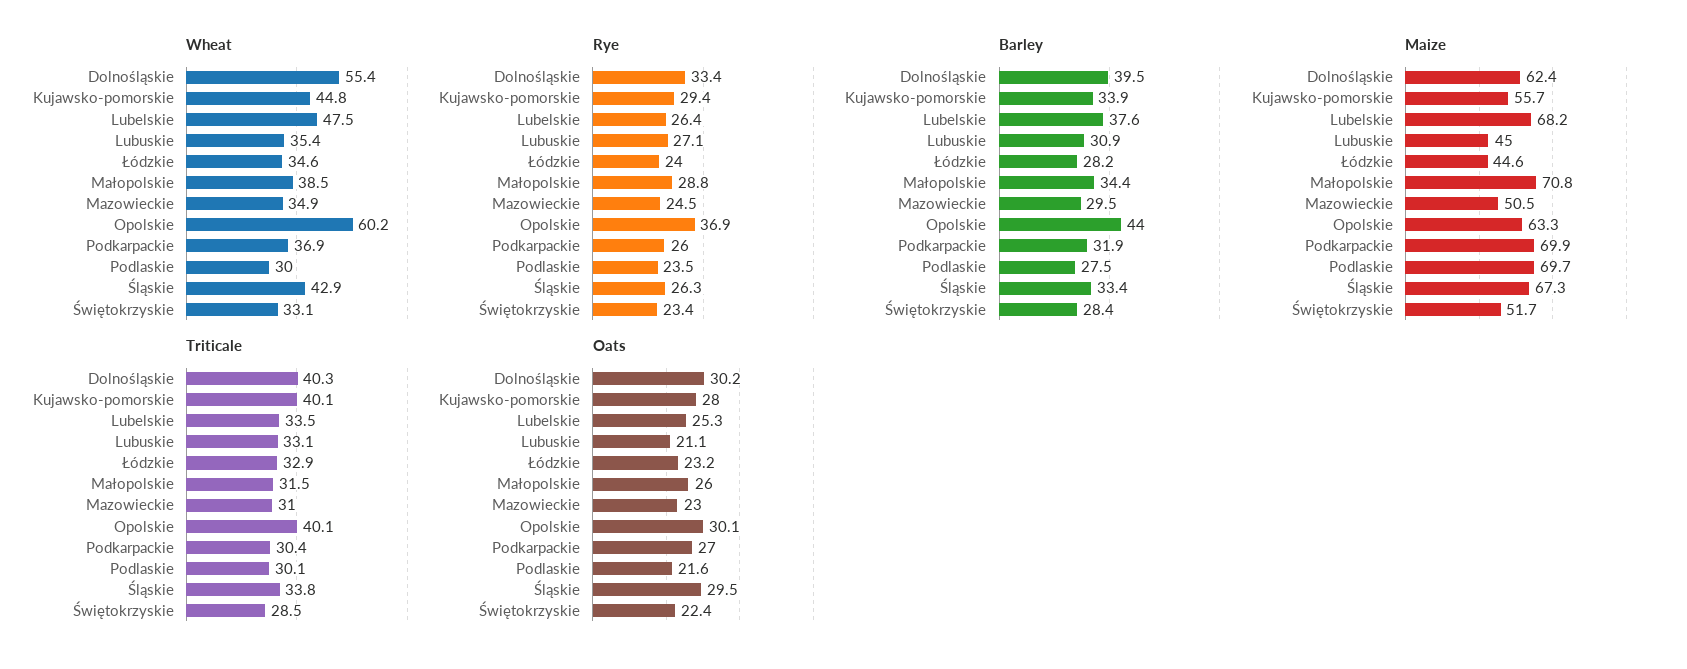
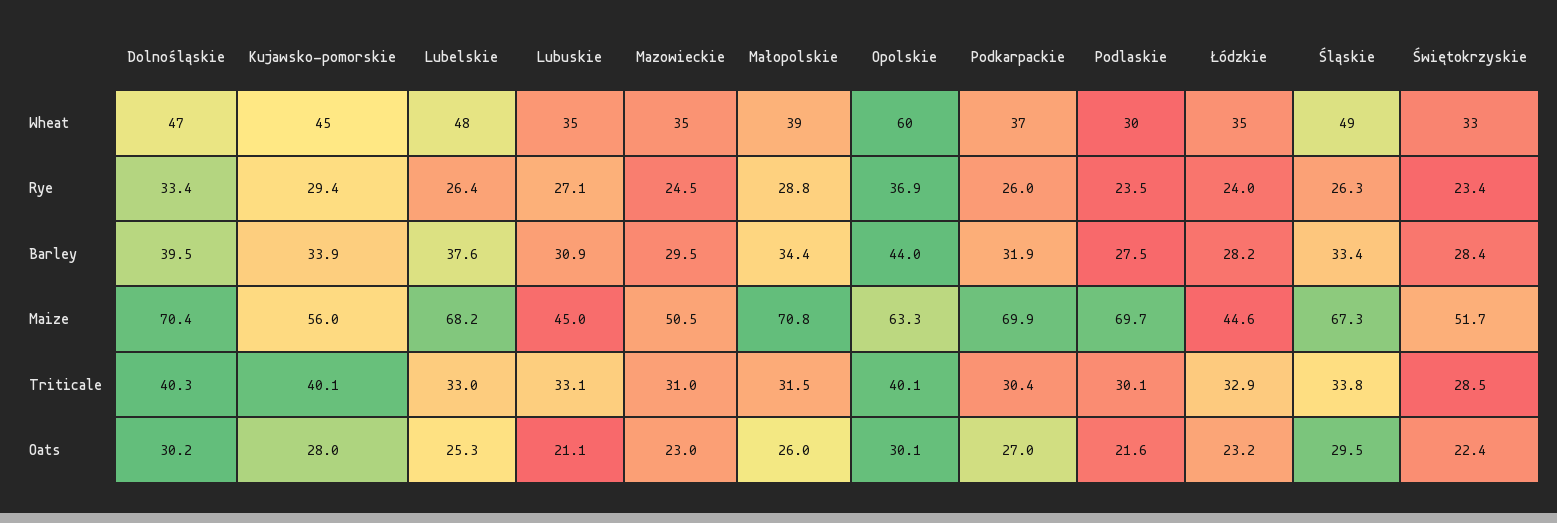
Wheat, Dolnośląskie: 55.4 -> 47
Wheat, Śląskie: 42.9 -> 49
Maize, Dolnośląskie: 62.4 -> 70.4
Maize, Kujawsko-pomorskie: 55.7 -> 56
Triticale, Lubelskie: 33.5 -> 33

